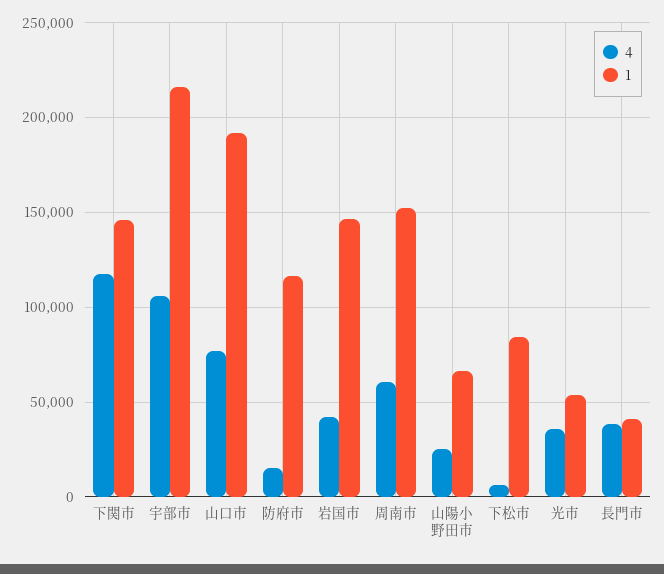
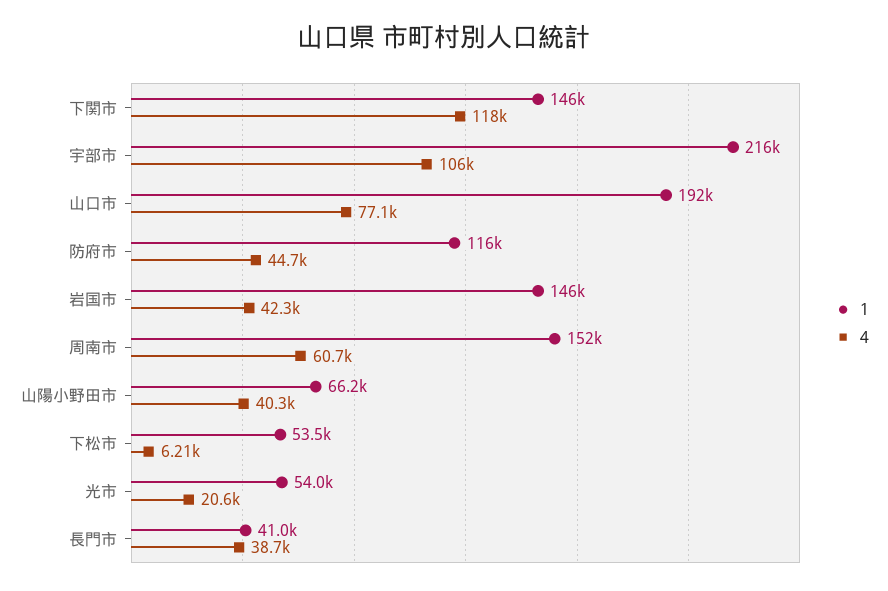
4, 防府市: 15000 -> 44700
4, 山陽小野田市: 25000 -> 40300
1, 下松市: 85000 -> 53500
4, 光市: 35000 -> 20600

